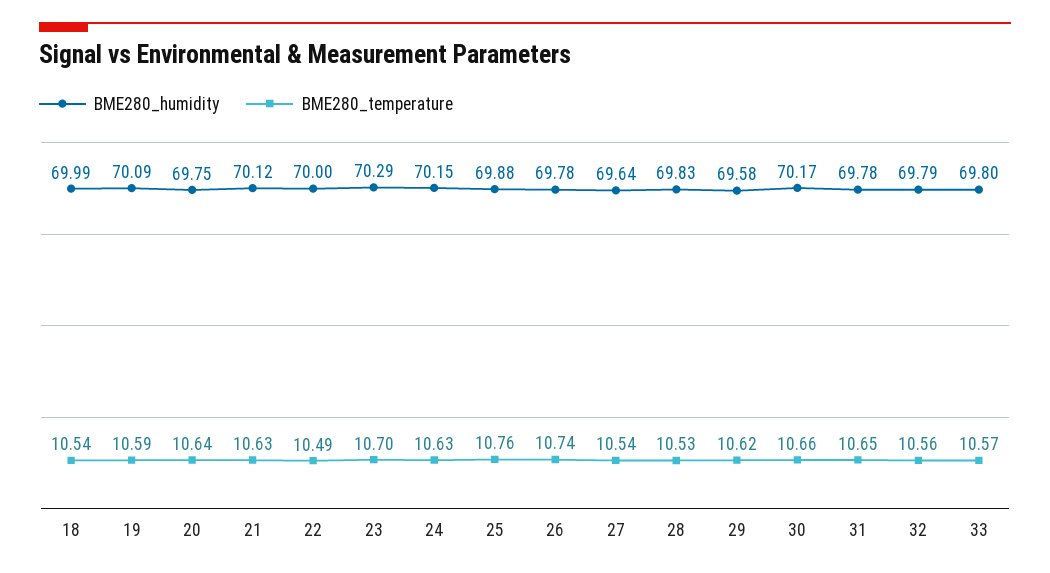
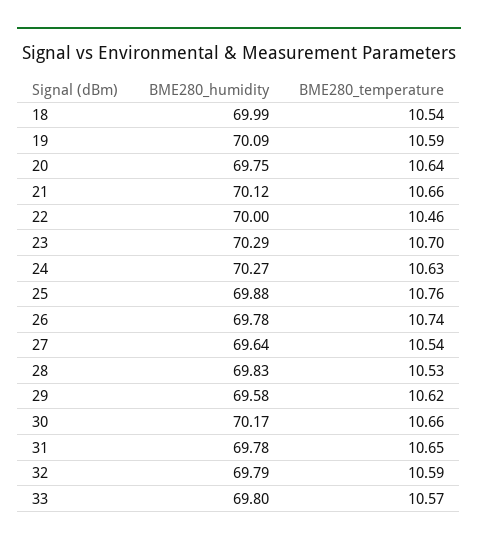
BME280_temperature, 21: 10.63 -> 10.66
BME280_temperature, 22: 10.49 -> 10.46
BME280_humidity, 24: 70.15 -> 70.27
BME280_temperature, 32: 10.56 -> 10.59

